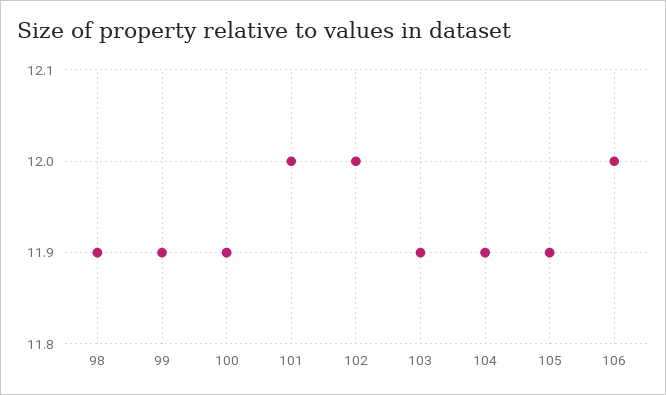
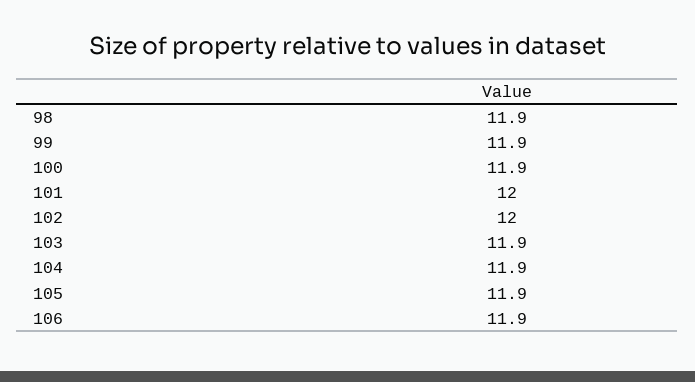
106: 12 -> 11.9

